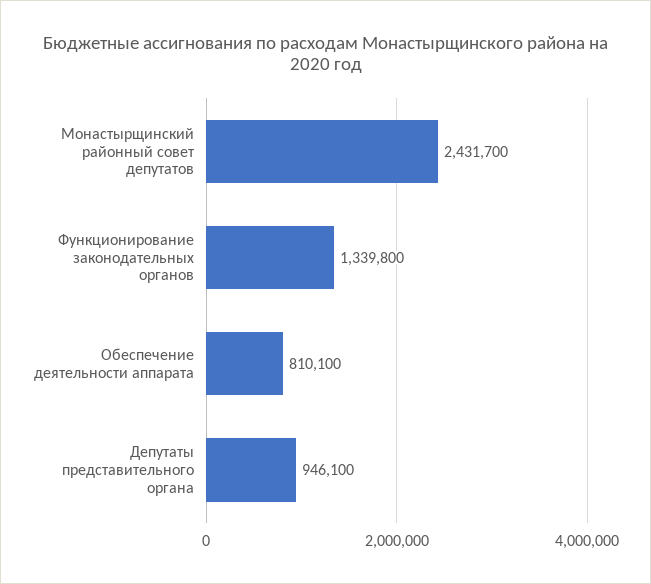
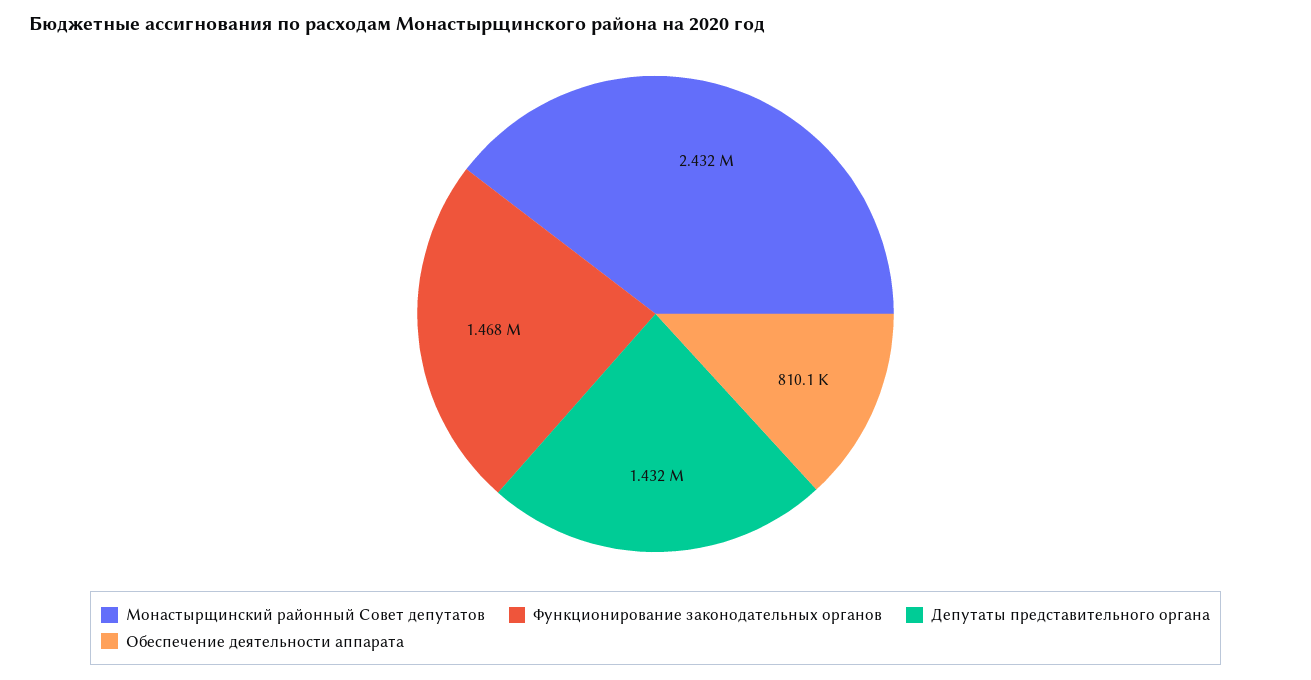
Функционирование законодательных органов: 1339800 -> 1468000
Депутаты представительного органа: 946100 -> 1432000

